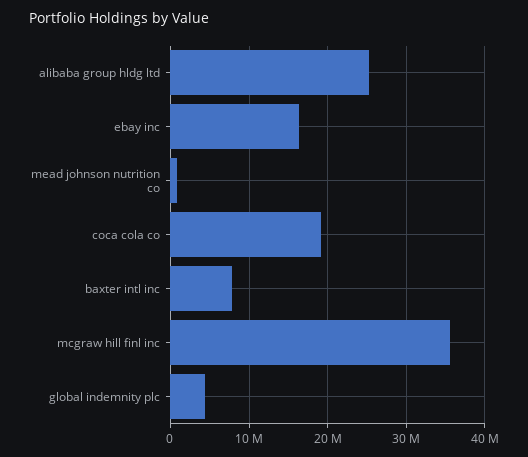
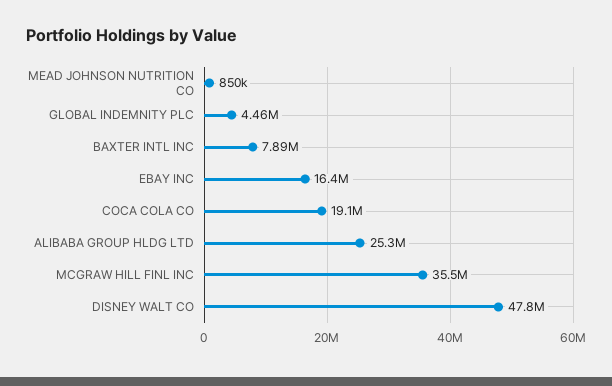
DISNEY WALT CO: none -> 47800000

